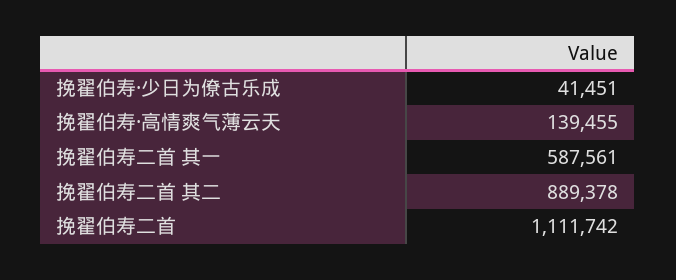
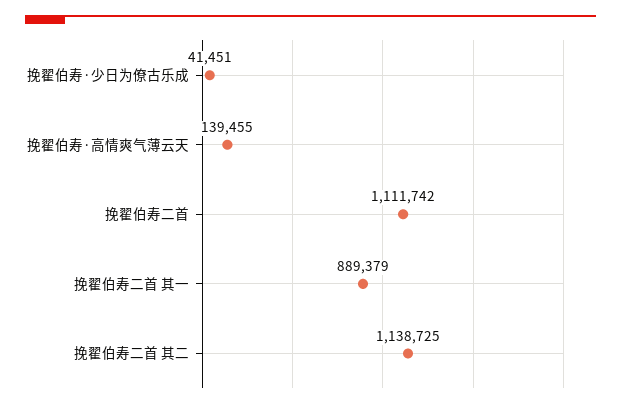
挽翟伯寿二首 其一: 587561 -> 889379
挽翟伯寿二首 其二: 889378 -> 1138725

